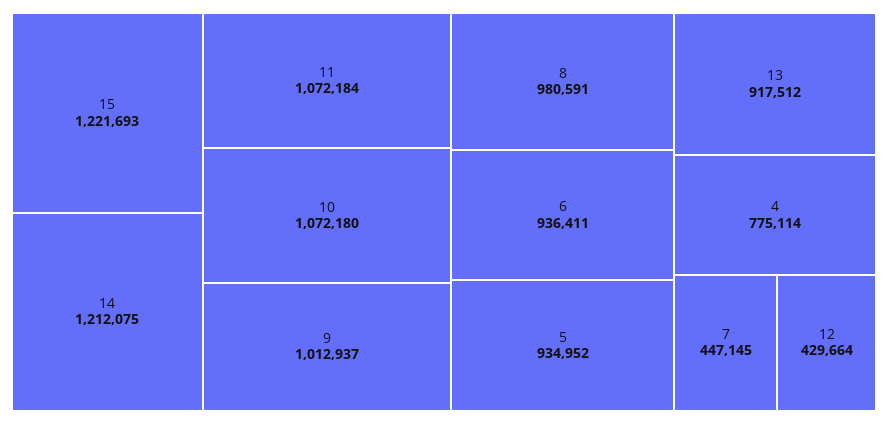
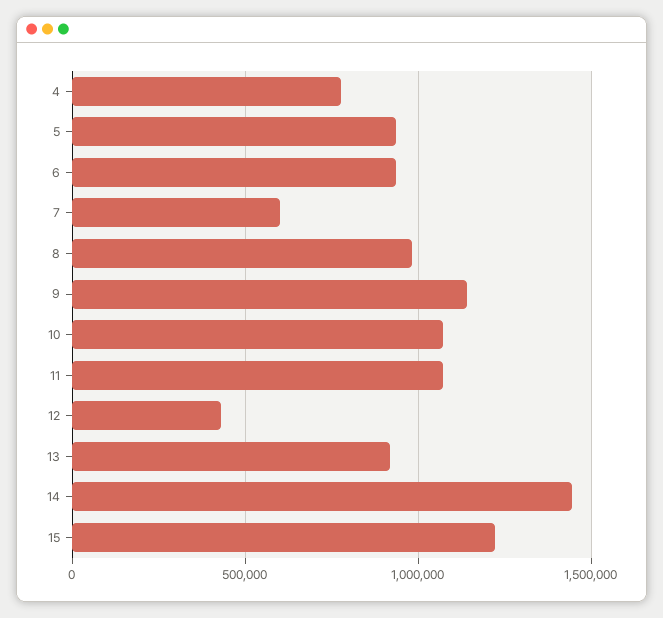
14: 1212075 -> 1450000
9: 1012937 -> 1150000
7: 447145 -> 600000

